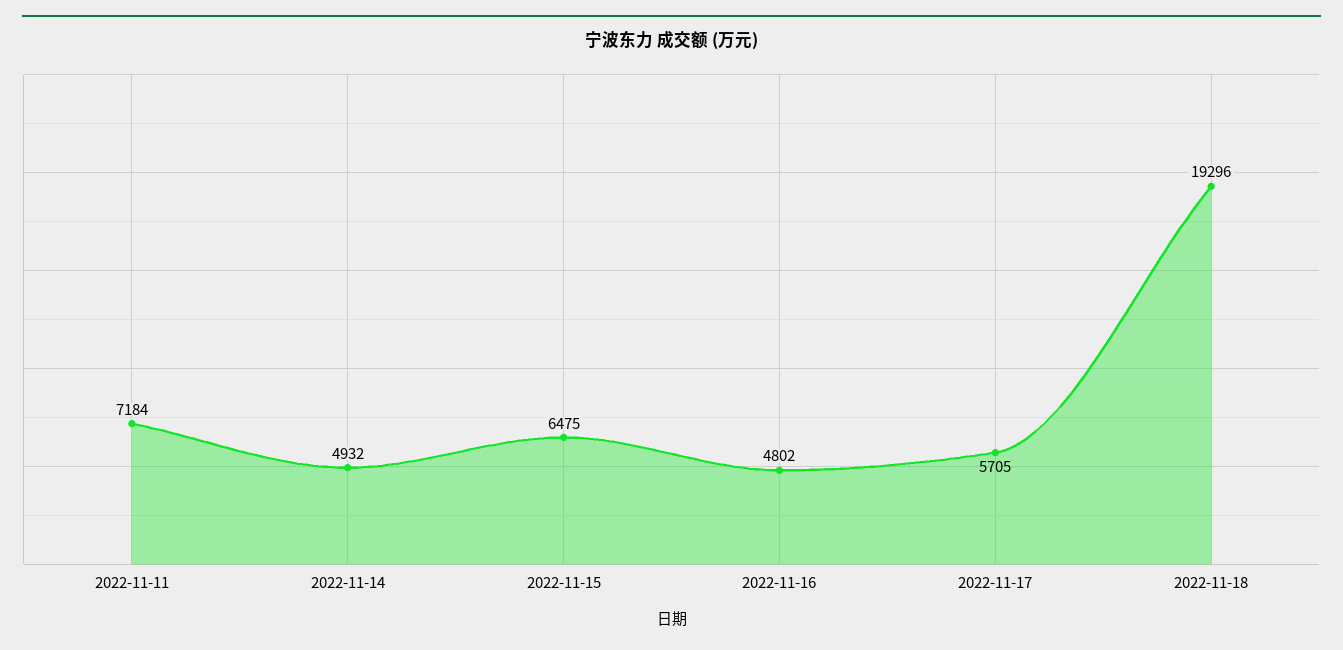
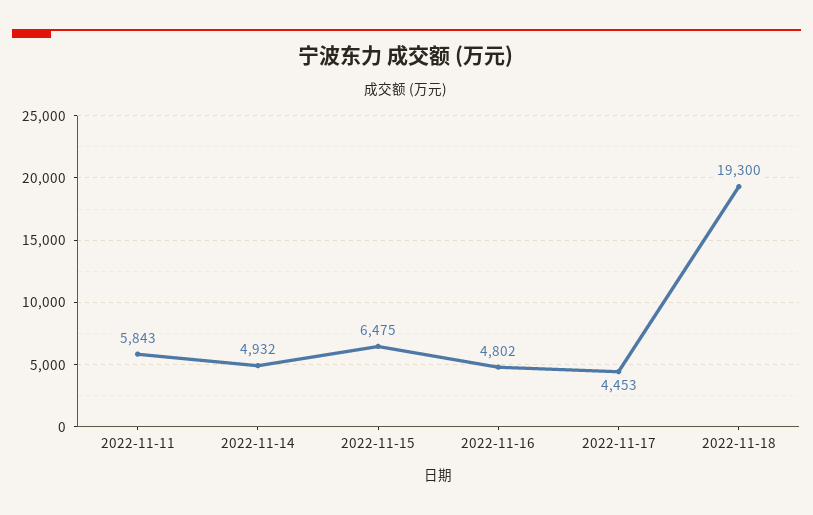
2022-11-11: 7184 -> 5843
2022-11-17: 5705 -> 4453
2022-11-18: 19296 -> 19300

